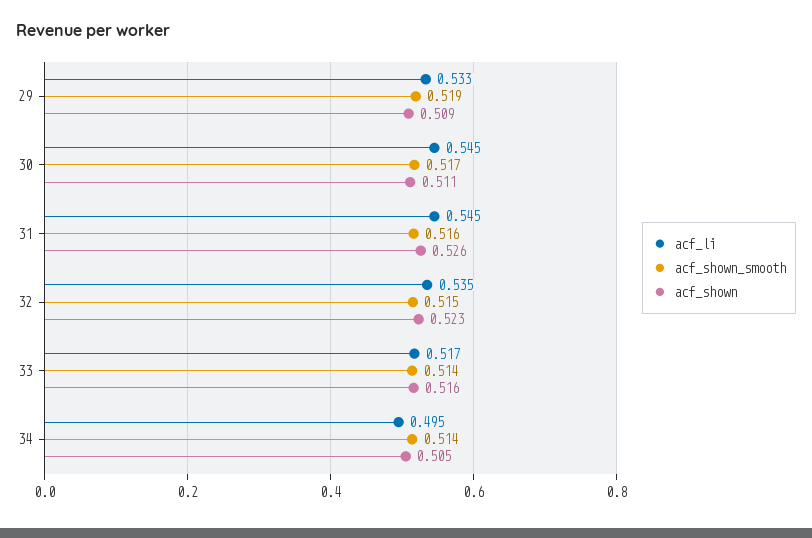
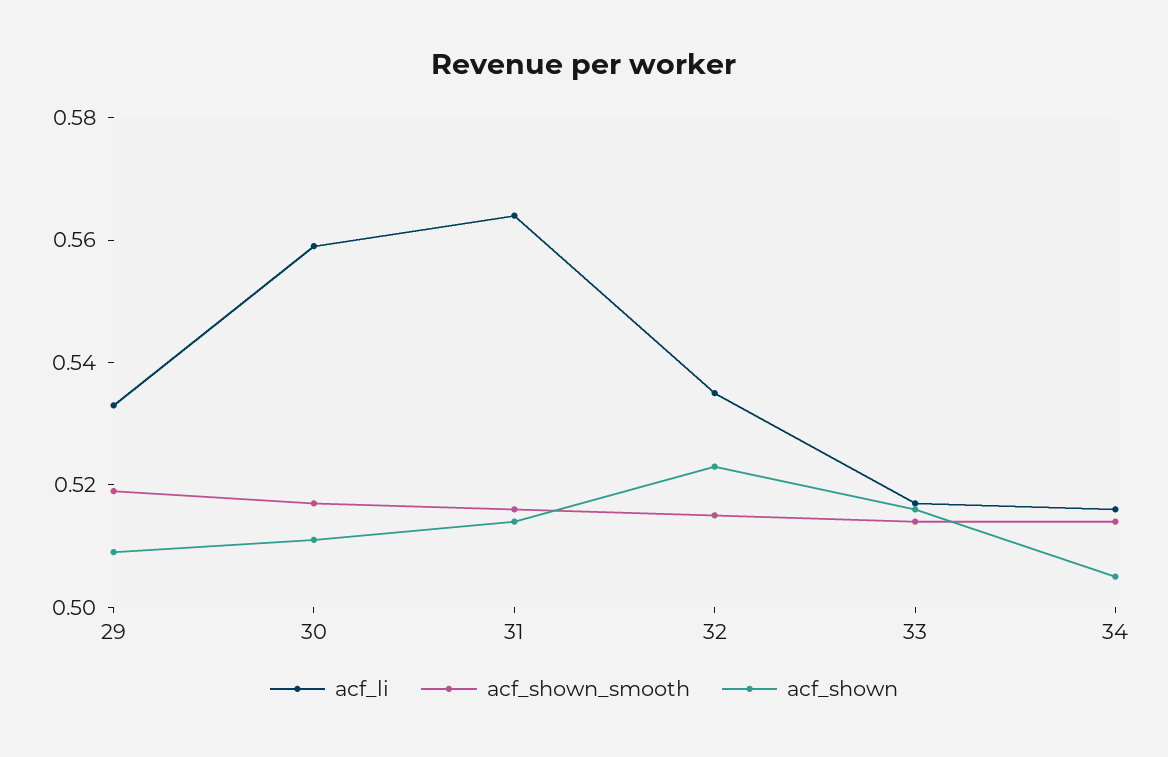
acf_li, 30: 0.545 -> 0.56
acf_li, 31: 0.545 -> 0.565
acf_shown, 31: 0.526 -> 0.515
acf_li, 34: 0.495 -> 0.515

